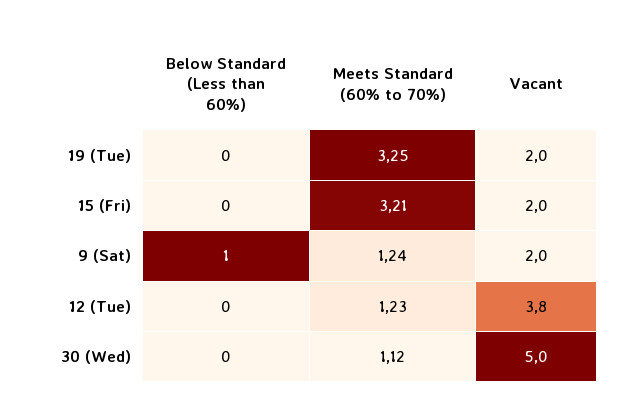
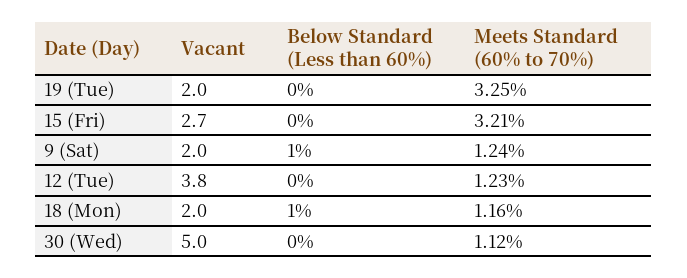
Vacant, 15 (Fri): 2 -> 2.7
Vacant, 18 (Mon): none -> 2
Below Standard (Less than 60%), 18 (Mon): none -> 1
Meets Standard (60% to 70%), 18 (Mon): none -> 1.16

